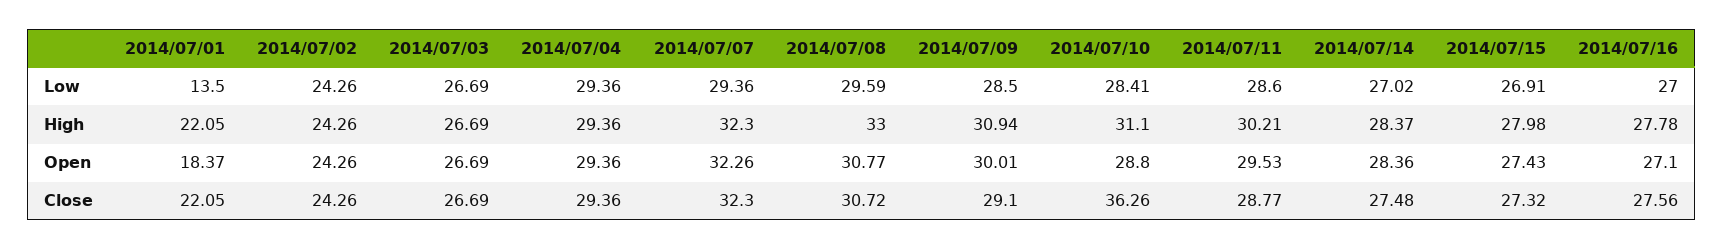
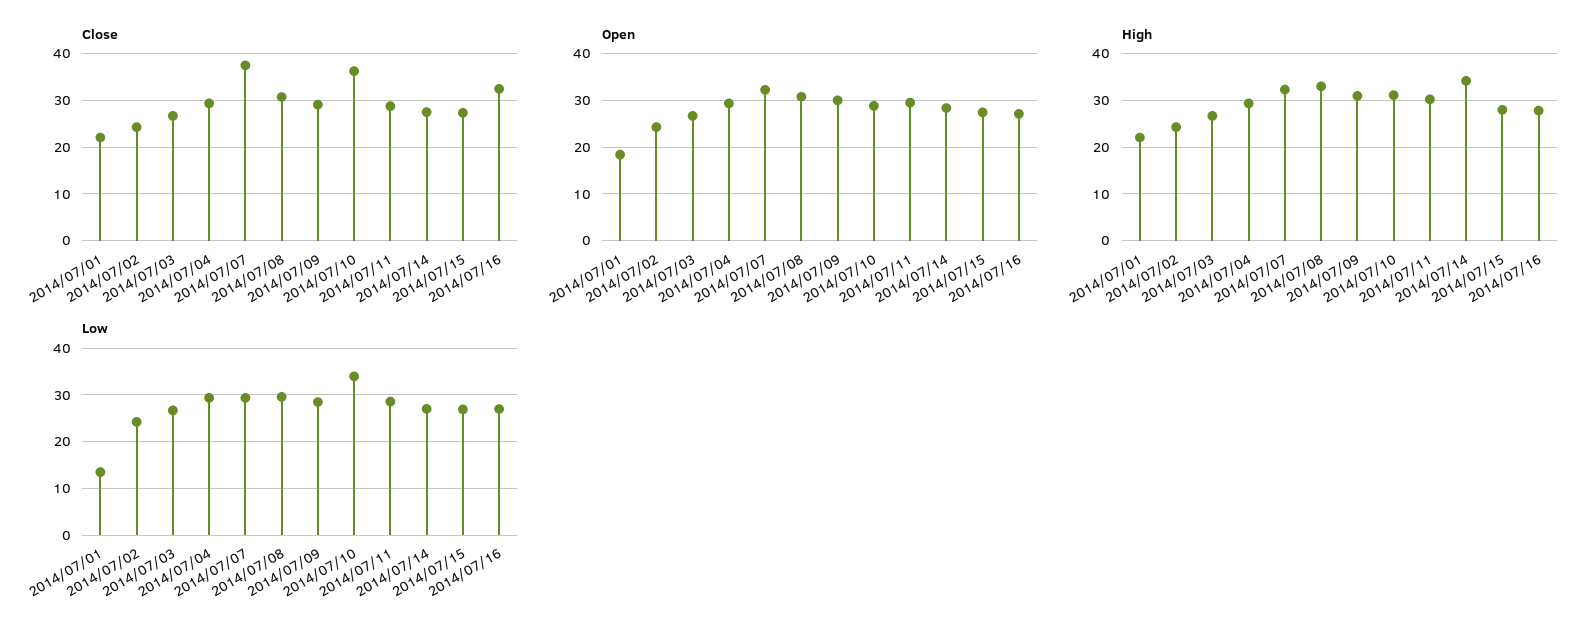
Low, 2014/07/10: 28.41 -> 34
High, 2014/07/14: 28.37 -> 34
Close, 2014/07/07: 32.3 -> 38
Close, 2014/07/16: 27.56 -> 32

